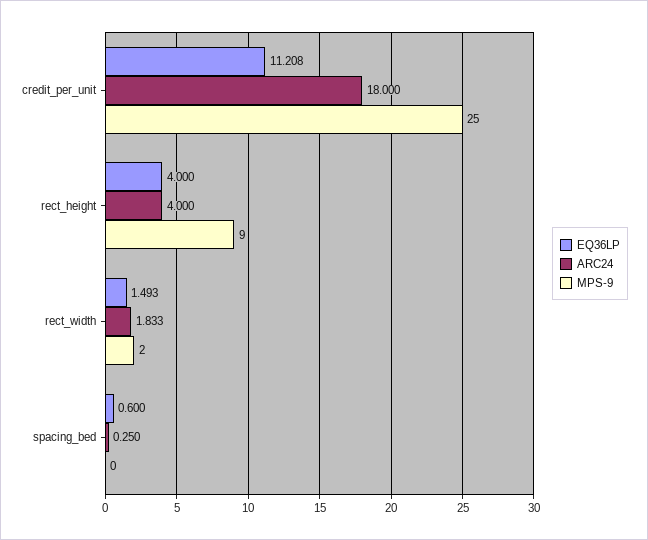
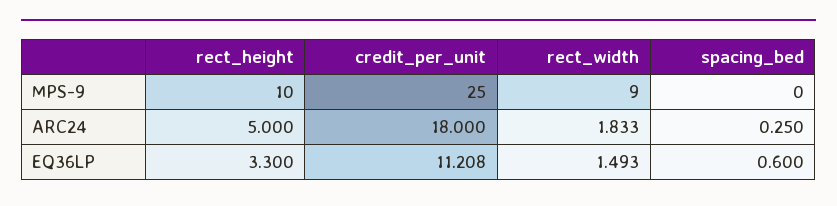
EQ36LP, rect_height: 4 -> 3.3
ARC24, rect_height: 4 -> 5
MPS-9, rect_height: 9 -> 10
MPS-9, rect_width: 2 -> 9

